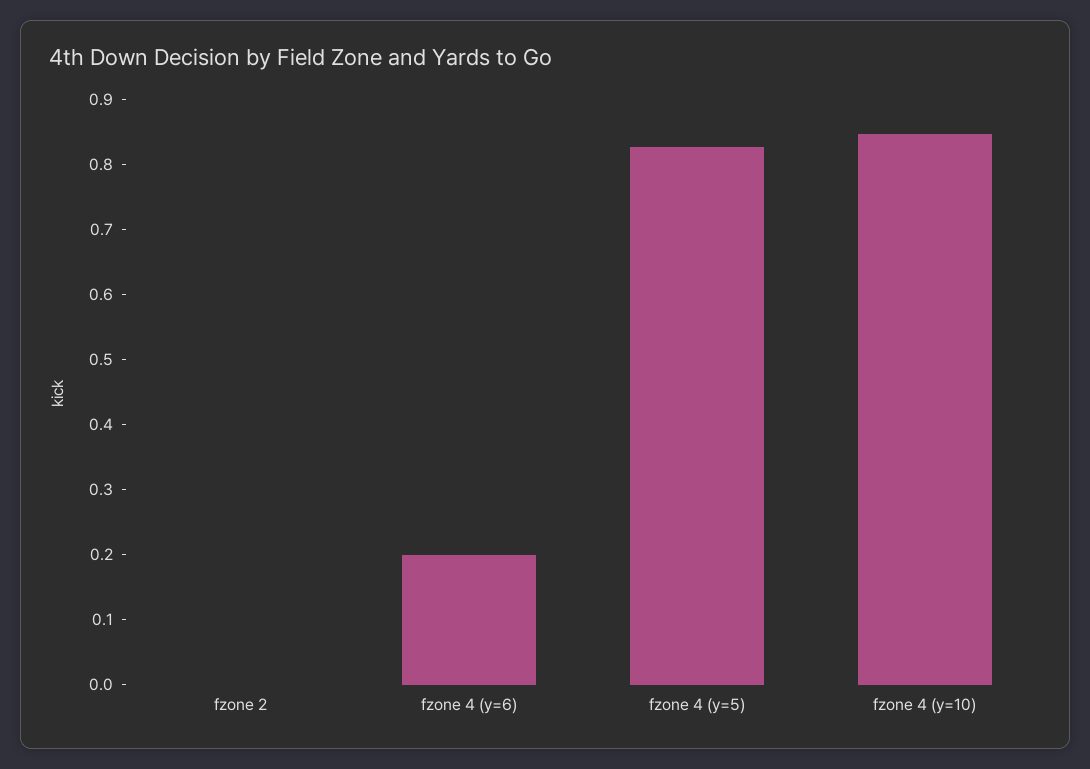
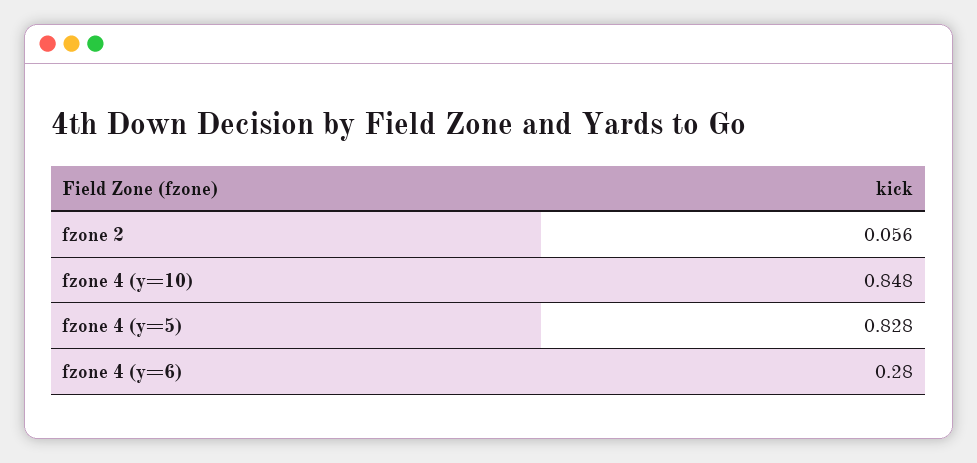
fzone 2: 0 -> 0.056
fzone 4 (y=6): 0.2 -> 0.28

